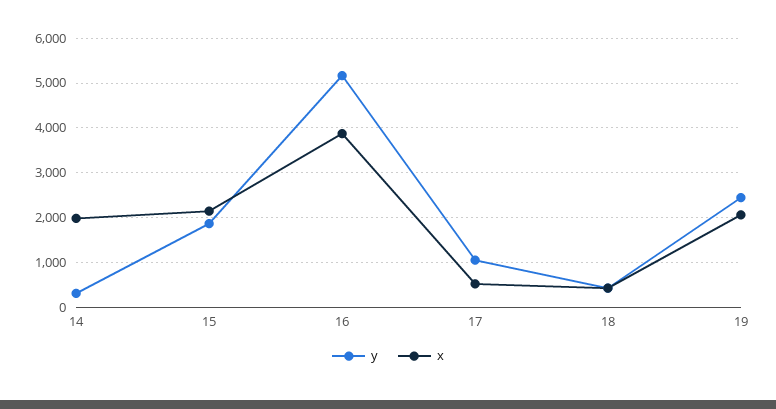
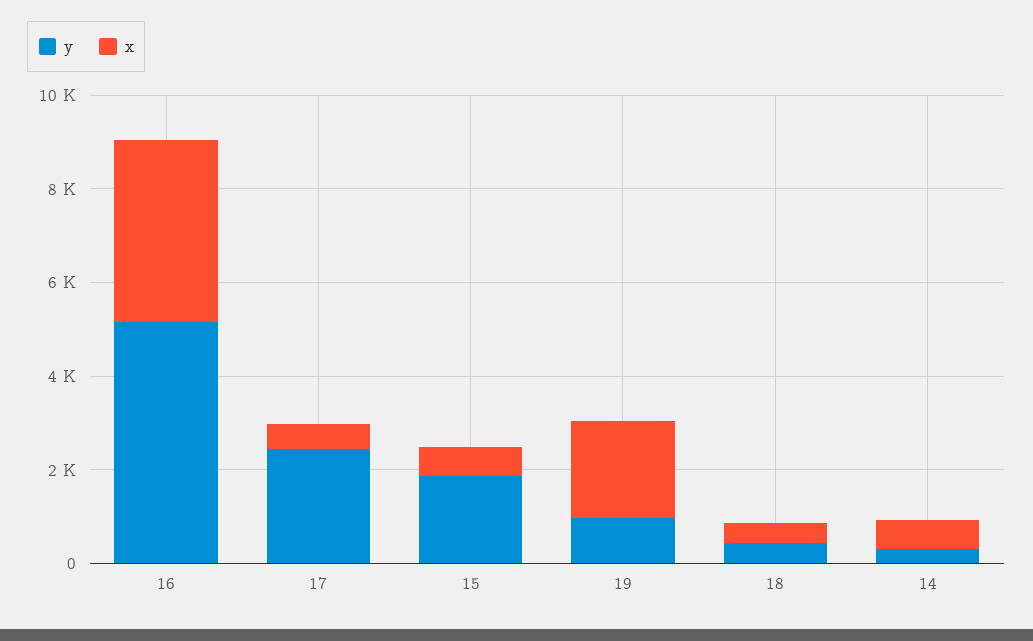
x, 14: 2000 -> 500
x, 15: 2200 -> 500
y, 17: 1000 -> 2500
y, 19: 2400 -> 1000

